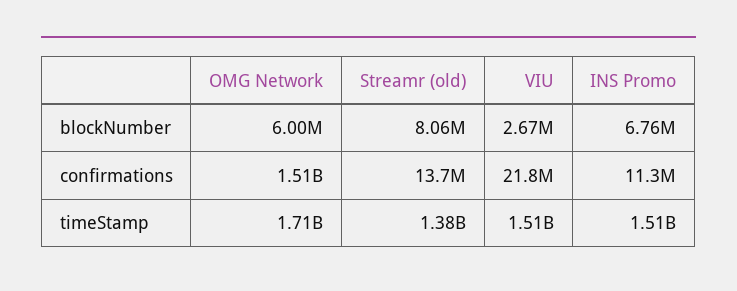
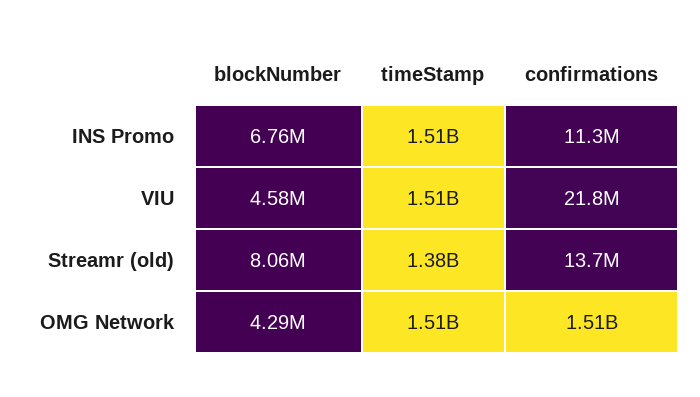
OMG Network, blockNumber: 6000000 -> 4290000
VIU, blockNumber: 2670000 -> 4580000
OMG Network, timeStamp: 1710000000 -> 1510000000

